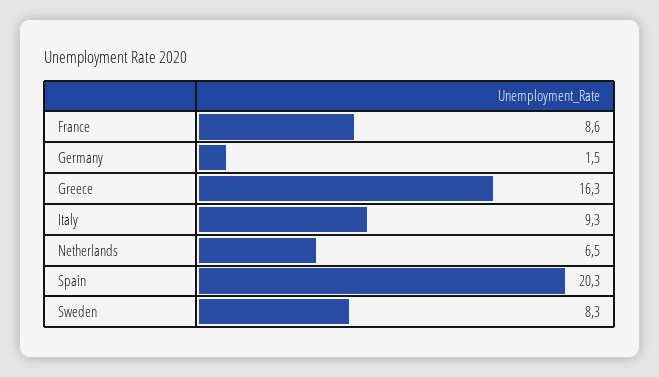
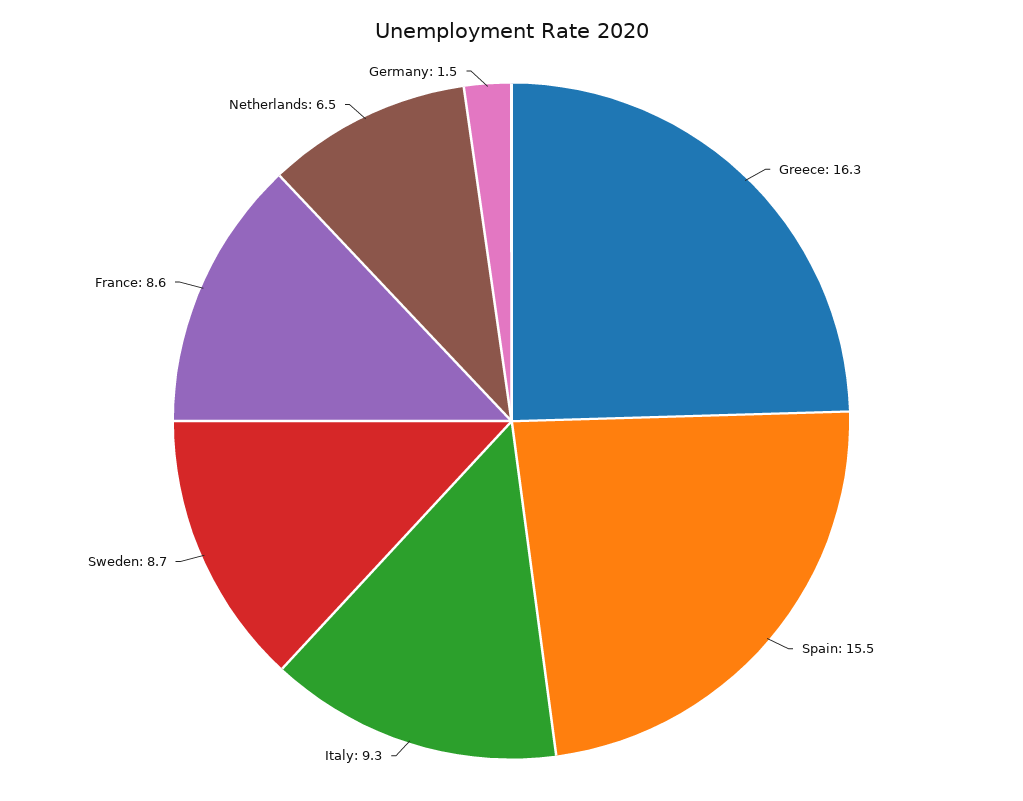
Spain: 20.3 -> 15.5
Sweden: 8.3 -> 8.7

